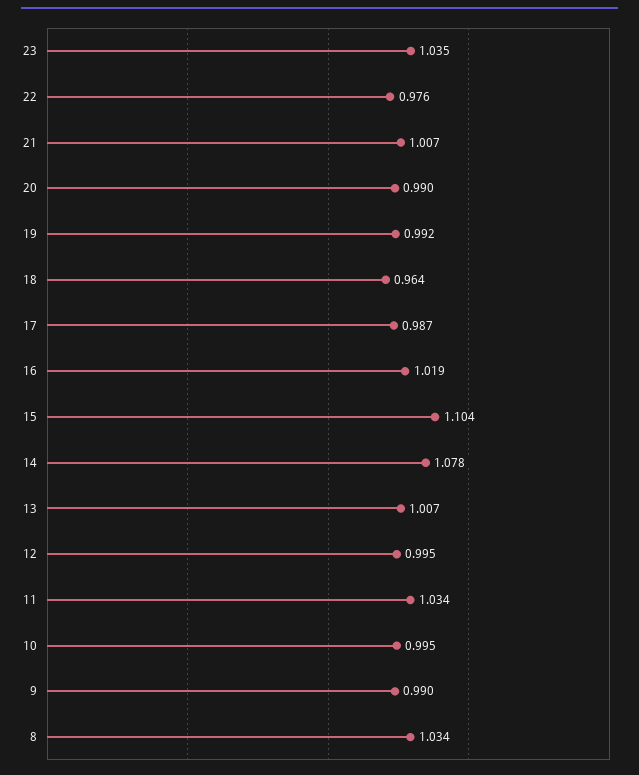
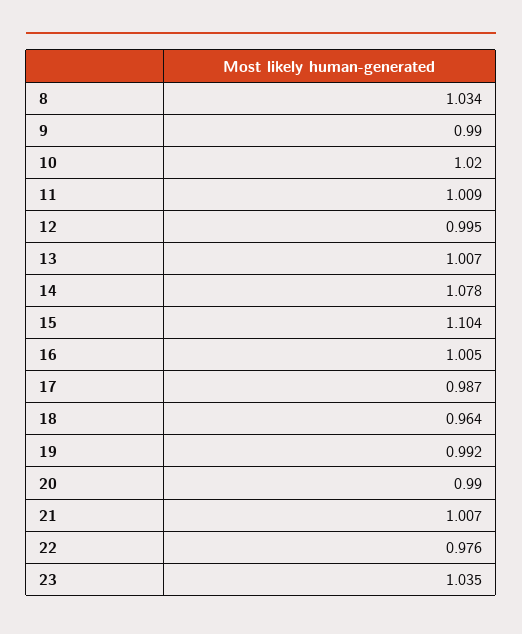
16: 1.019 -> 1.005
11: 1.034 -> 1.009
10: 0.995 -> 1.02

